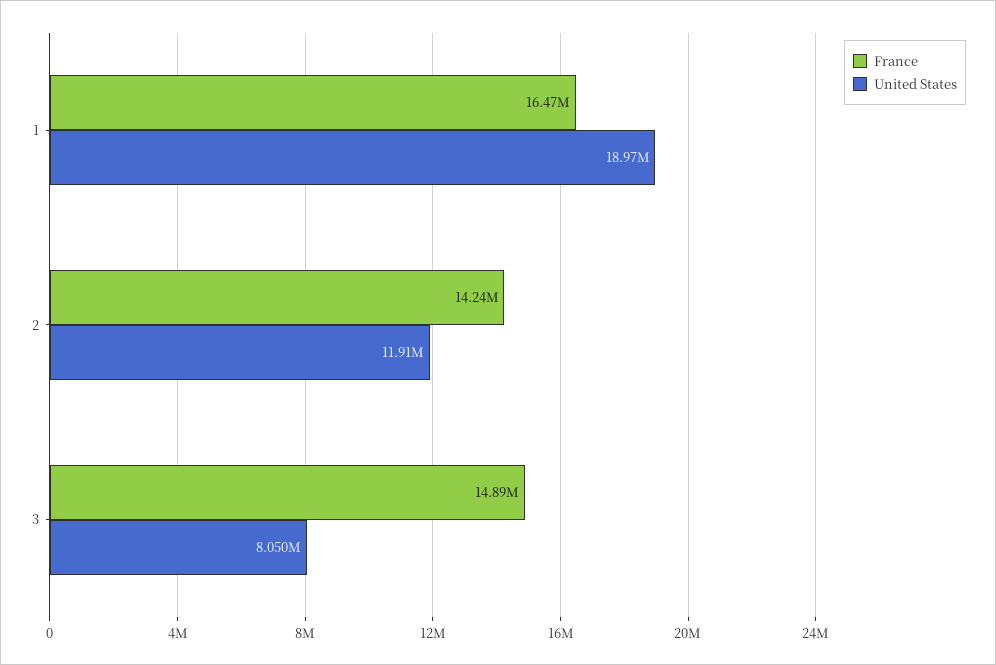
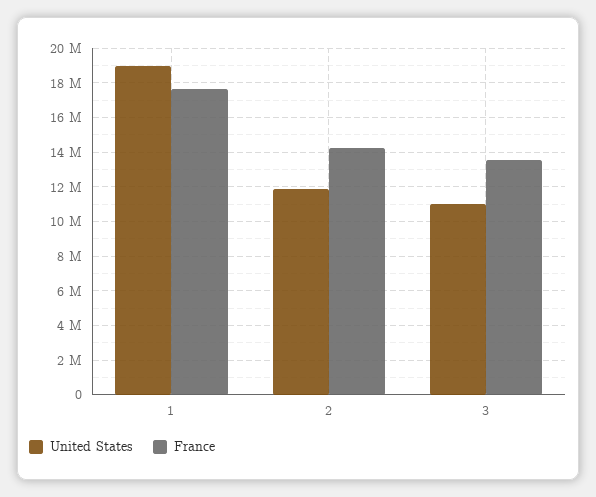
France, 1: 16470000 -> 17500000
France, 3: 14890000 -> 13500000
United States, 3: 8050000 -> 11000000

